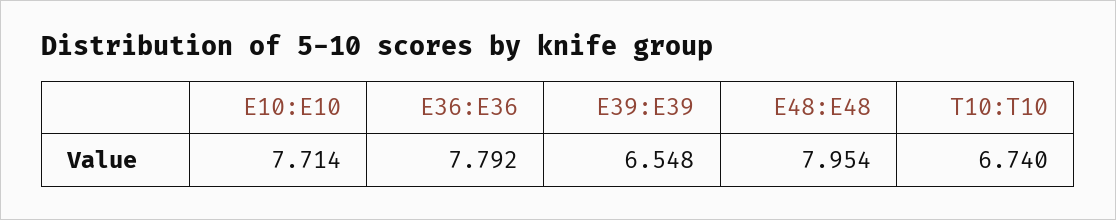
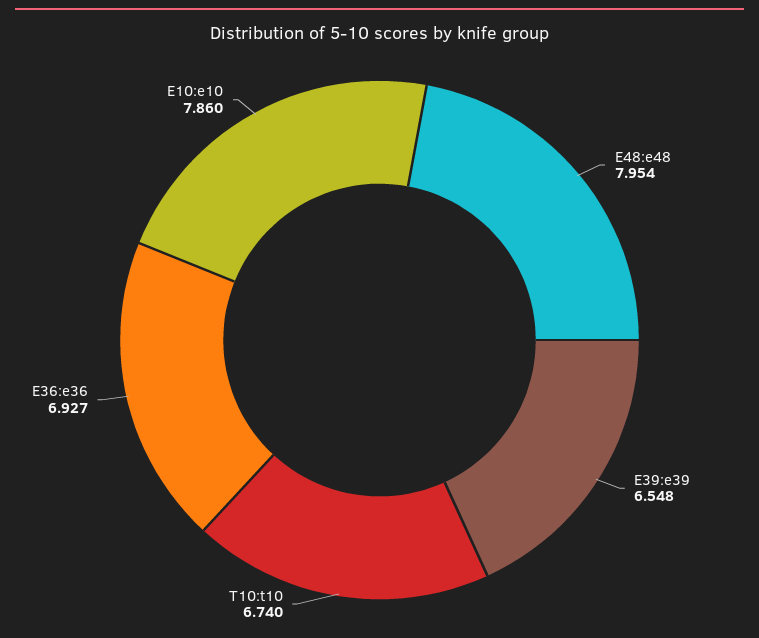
E10:E10: 7.714 -> 7.86
E36:E36: 7.792 -> 6.927

